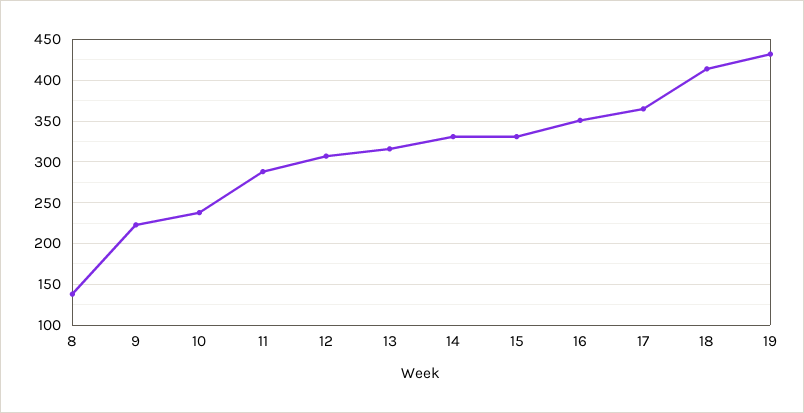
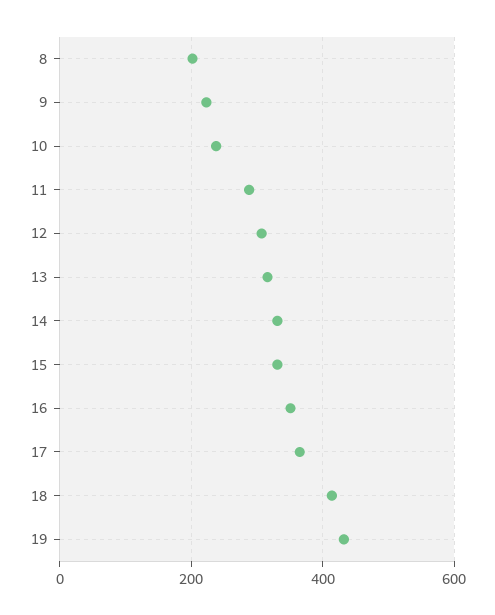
8: 140 -> 200

